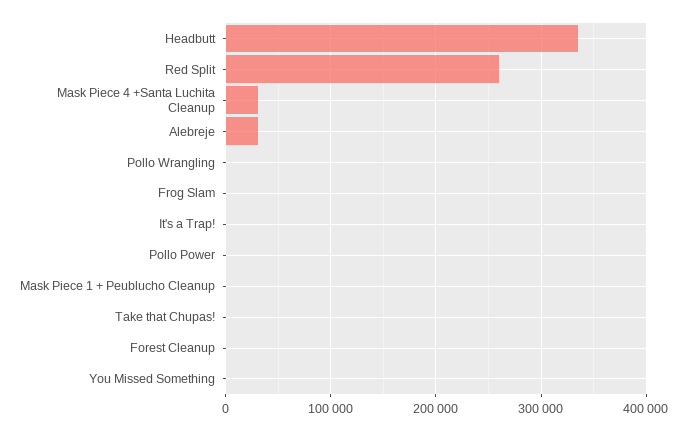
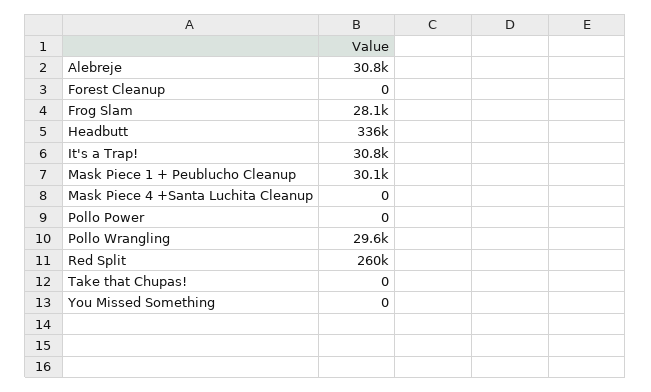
Mask Piece 4 +Santa Luchita Cleanup: 30000 -> 0
Pollo Wrangling: 0 -> 29600
Frog Slam: 0 -> 28100
It's a Trap!: 0 -> 30800
Mask Piece 1 + Peublucho Cleanup: 0 -> 30100

